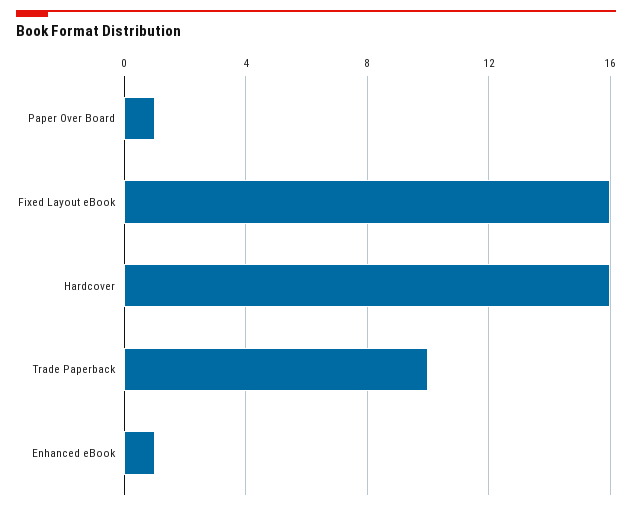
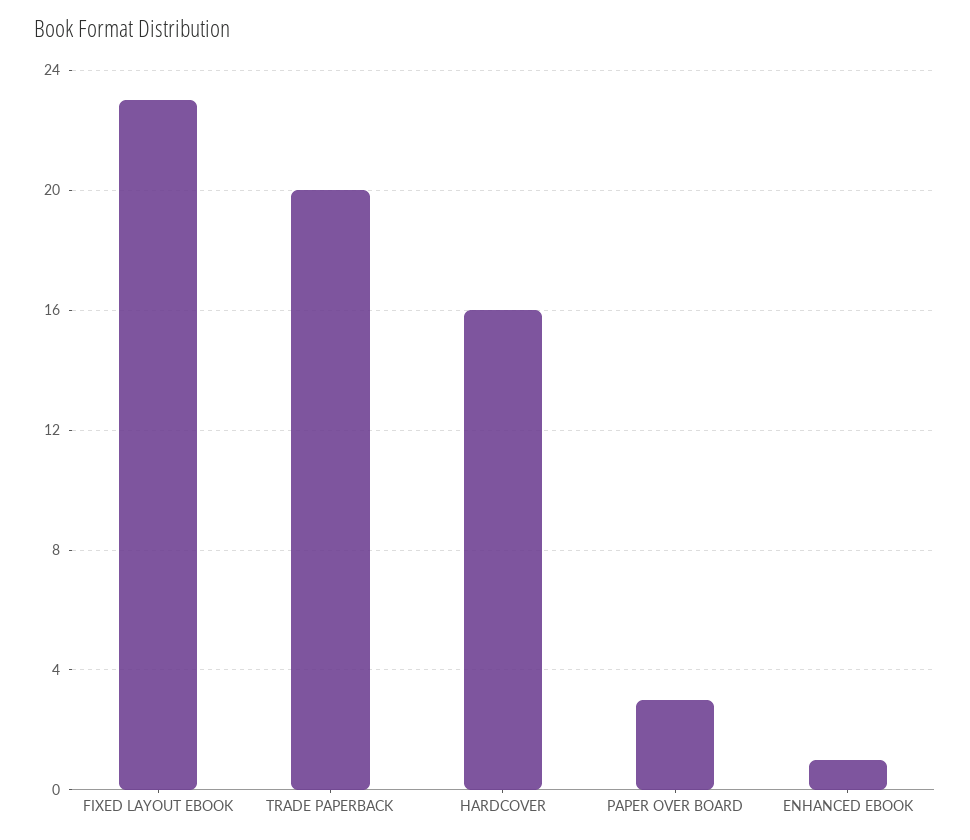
Paper Over Board: 1 -> 3
Fixed Layout eBook: 16 -> 23
Trade Paperback: 10 -> 20

